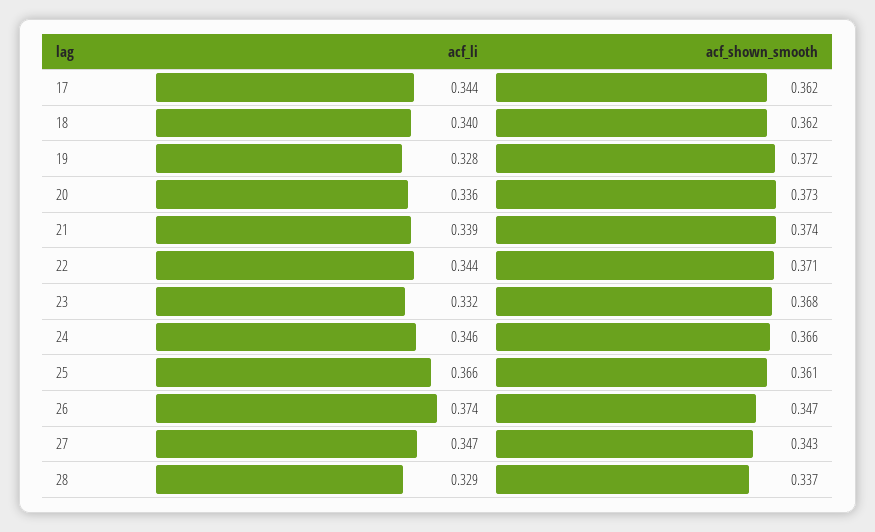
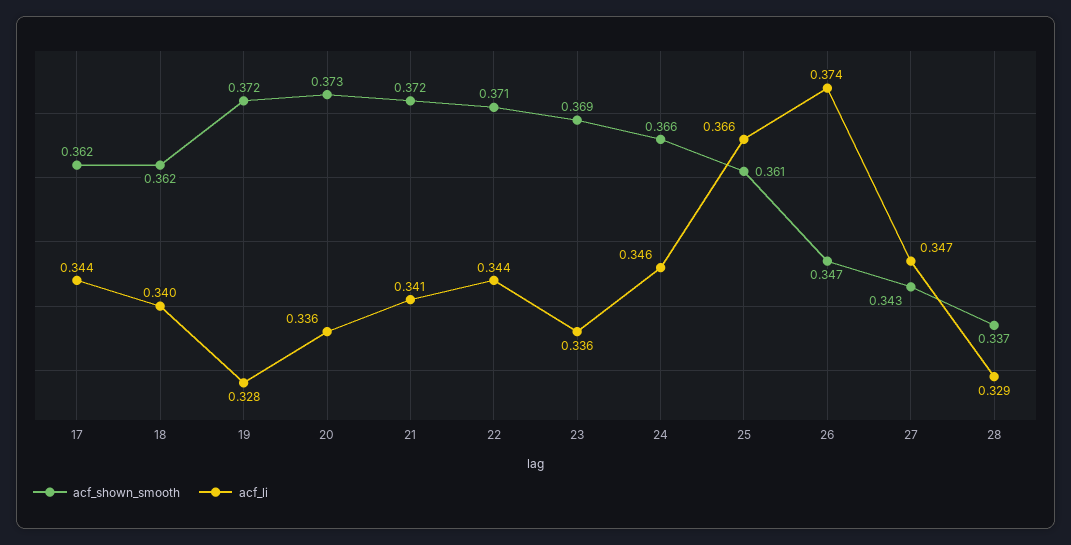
acf_li, 21: 0.339 -> 0.341
acf_shown_smooth, 21: 0.374 -> 0.372
acf_li, 23: 0.332 -> 0.336
acf_shown_smooth, 23: 0.368 -> 0.369

